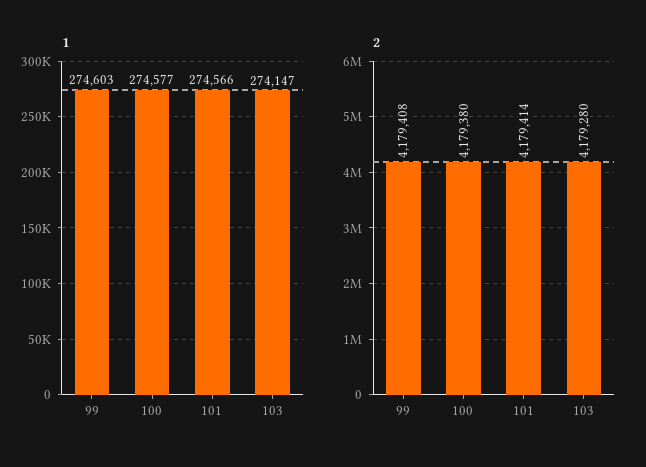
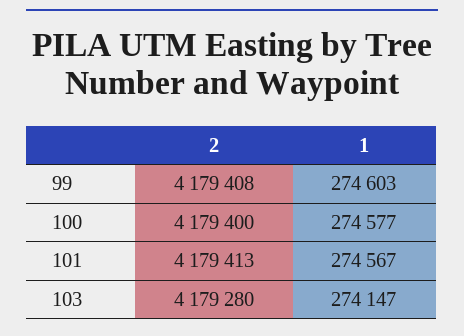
1, 101: 274566 -> 274567
2, 100: 4179380 -> 4179400
2, 101: 4179414 -> 4179413

